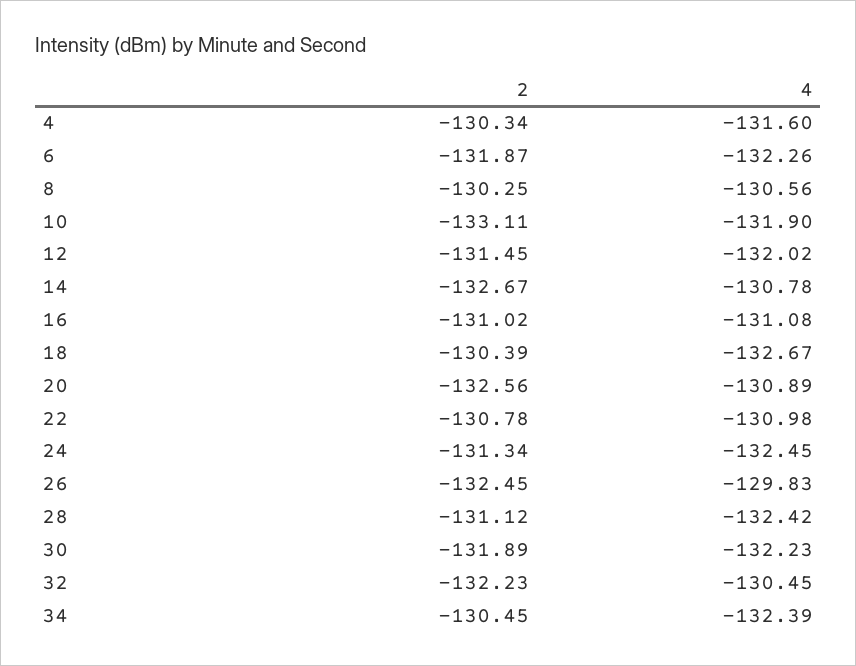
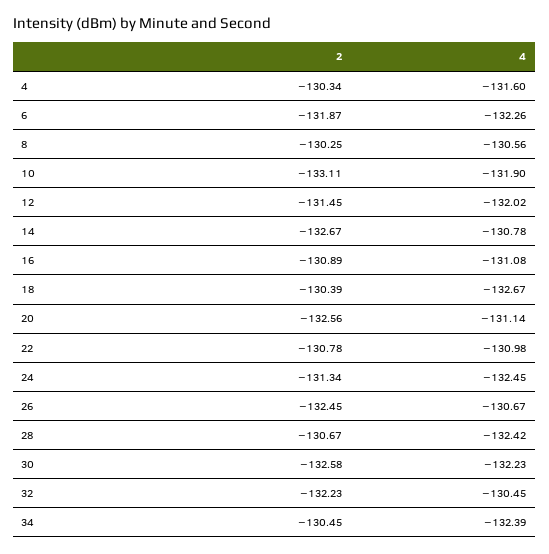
2, 16: -131.02 -> -130.89
4, 20: -130.89 -> -131.14
4, 26: -129.83 -> -130.67
2, 28: -131.12 -> -130.67
2, 30: -131.89 -> -132.58

